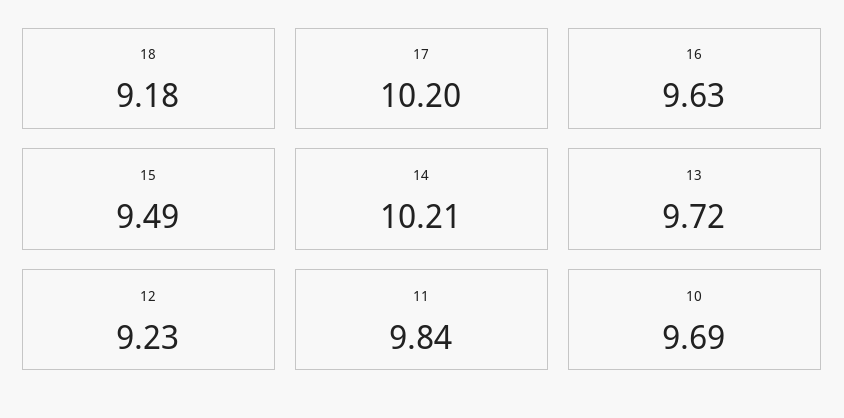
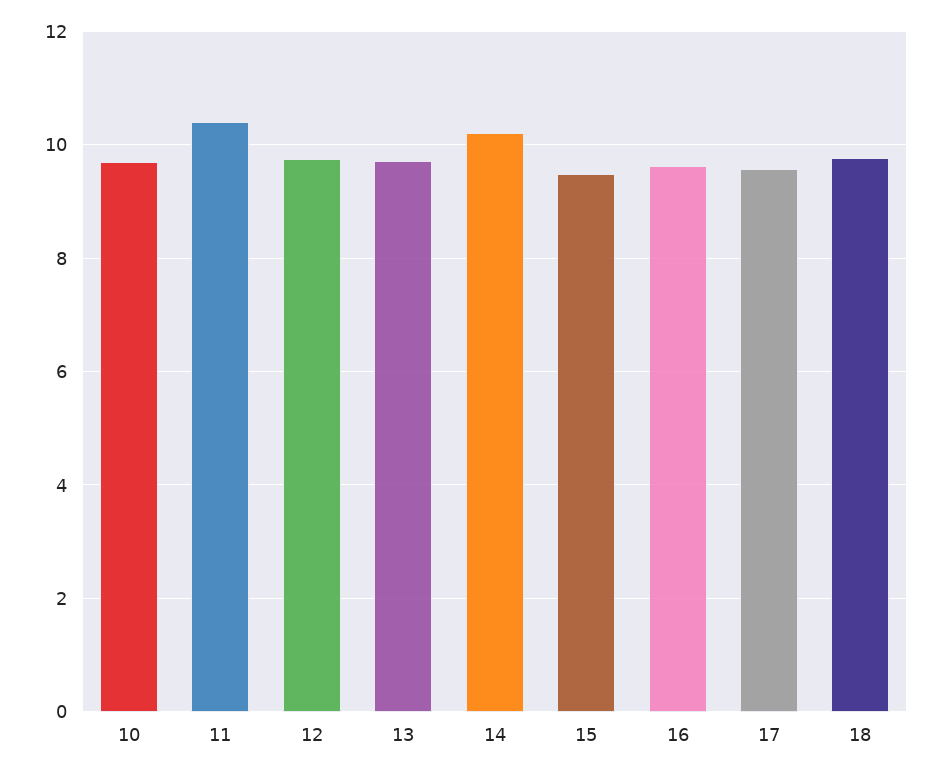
18: 9.18 -> 9.8
17: 10.2 -> 9.6
12: 9.23 -> 9.8
11: 9.84 -> 10.4

